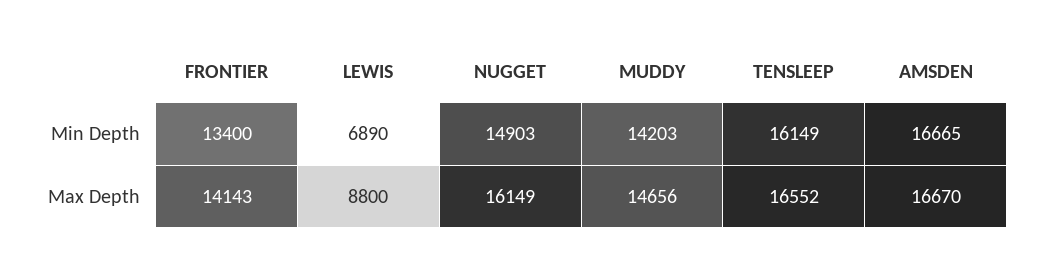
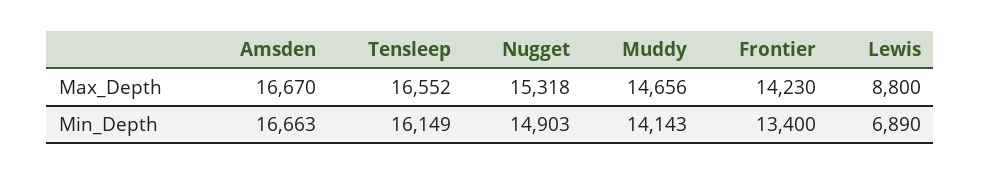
MUDDY, Min Depth: 14203 -> 14143
AMSDEN, Min Depth: 16665 -> 16663
FRONTIER, Max Depth: 14143 -> 14230
NUGGET, Max Depth: 16149 -> 15318

